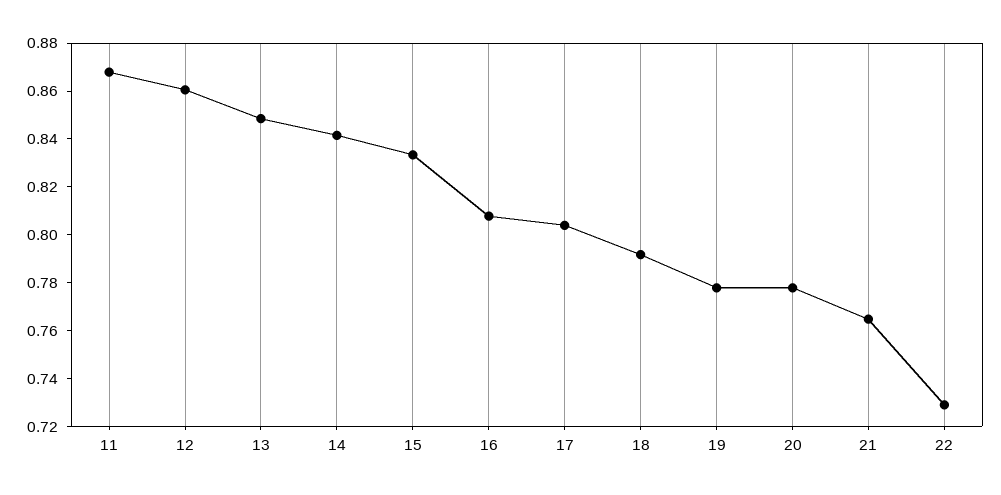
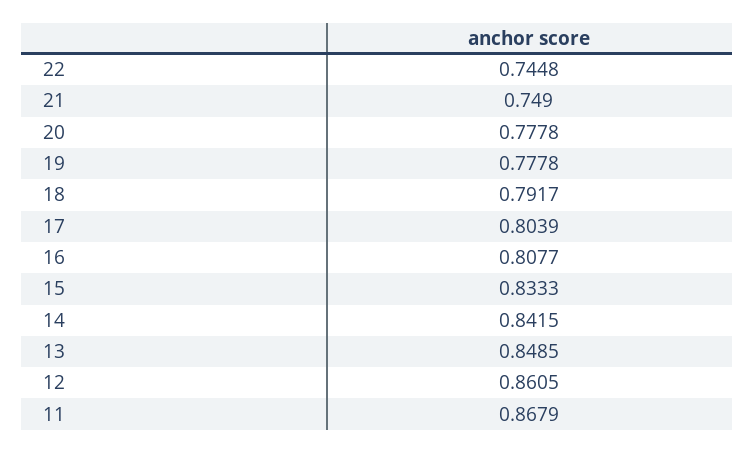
21: 0.765 -> 0.749
22: 0.73 -> 0.7448

